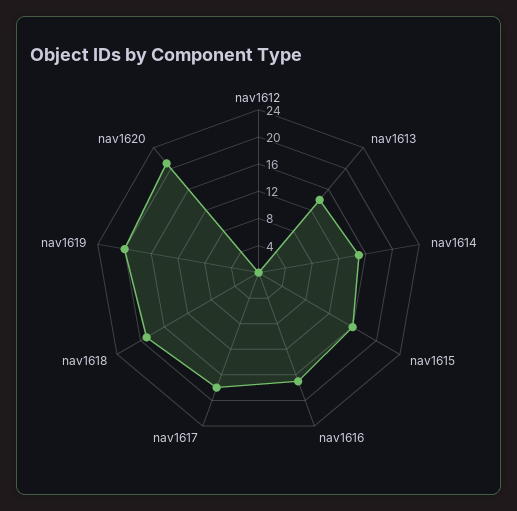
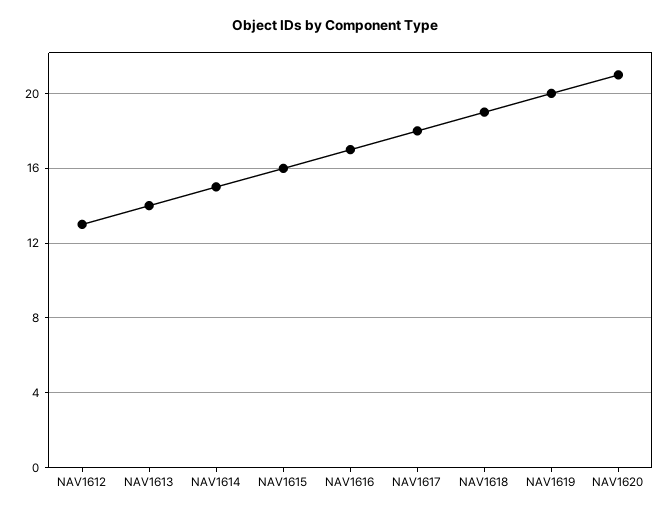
nav1612: 0 -> 13

